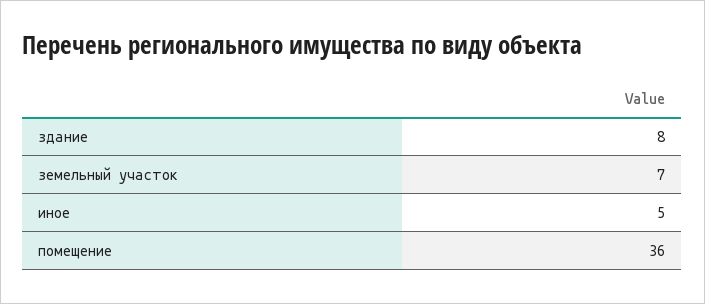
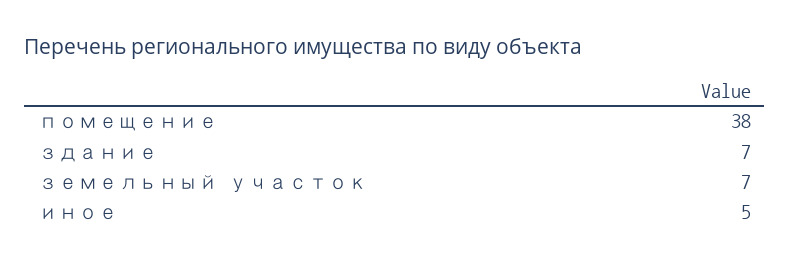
здание: 8 -> 7
помещение: 36 -> 38

